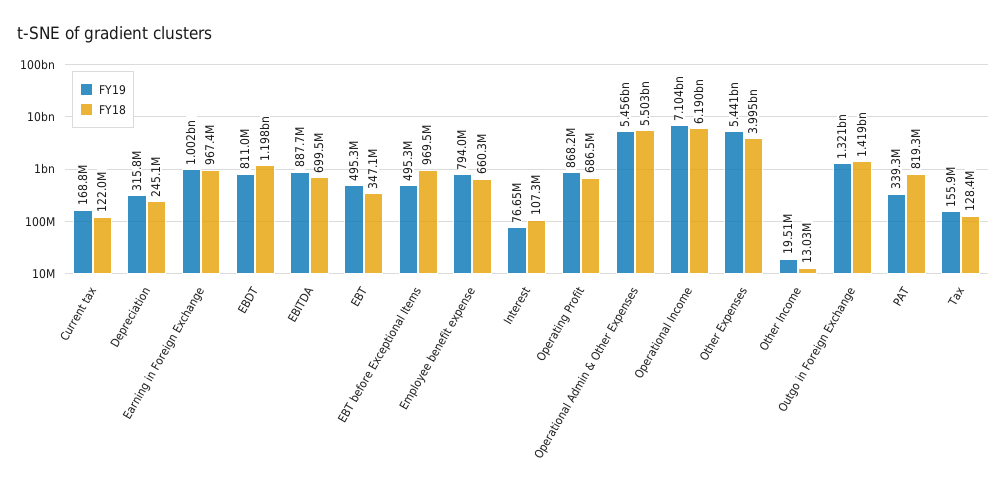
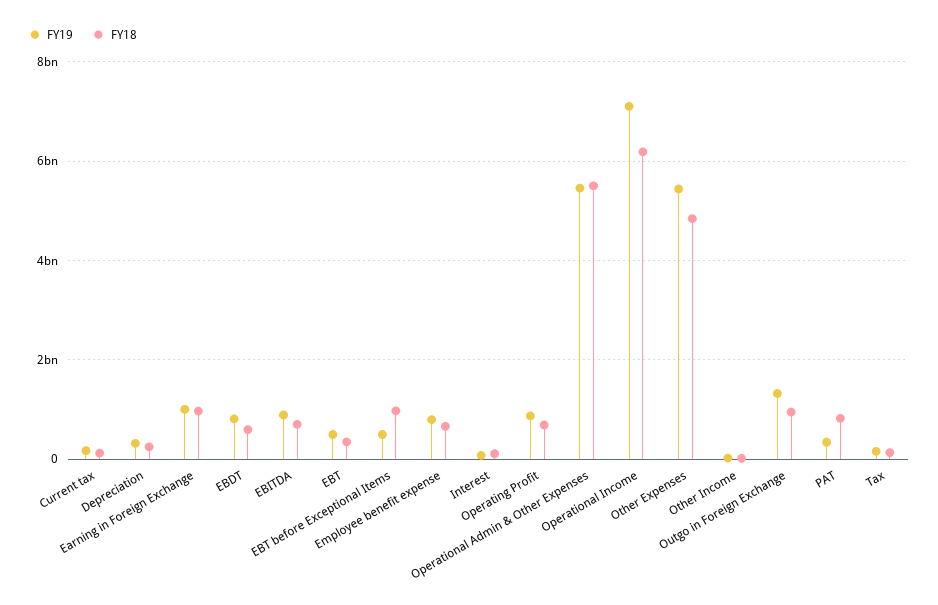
FY18, EBDT: 1198000000 -> 600000000
FY18, Other Expenses: 3995000000 -> 4800000000
FY18, Outgo in Foreign Exchange: 1419000000 -> 1000000000

